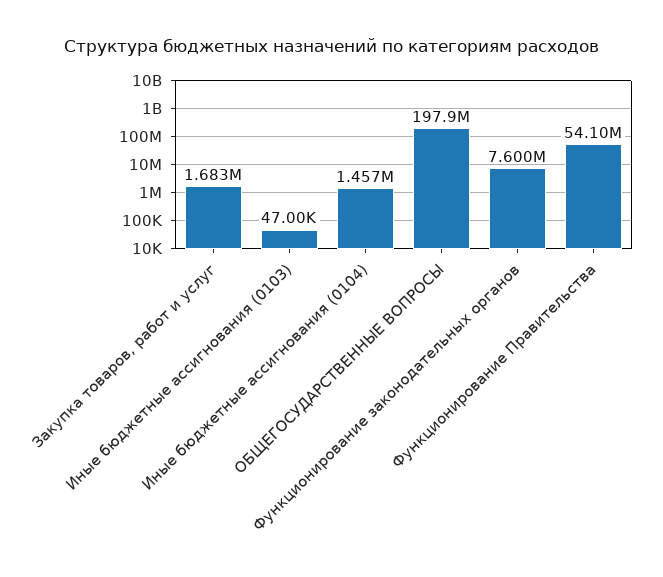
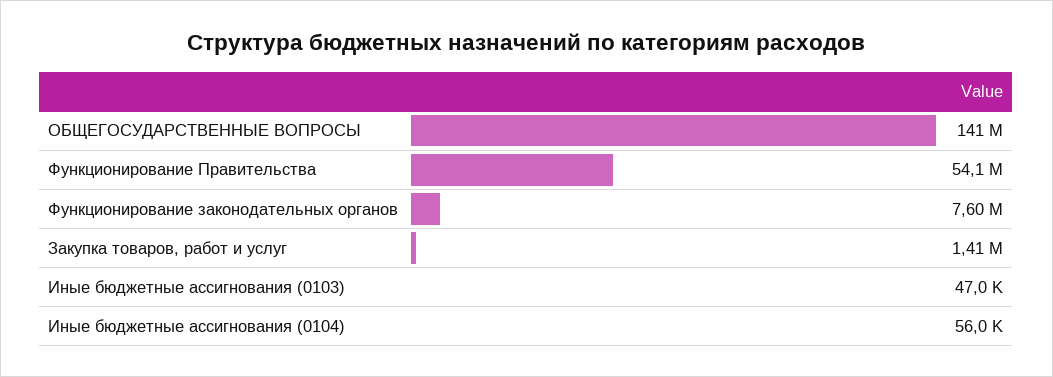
Закупка товаров, работ и услуг: 1683000 -> 1410000
Иные бюджетные ассигнования (0104): 1457000 -> 56000
ОБЩЕГОСУДАРСТВЕННЫЕ ВОПРОСЫ: 197900000 -> 141000000

